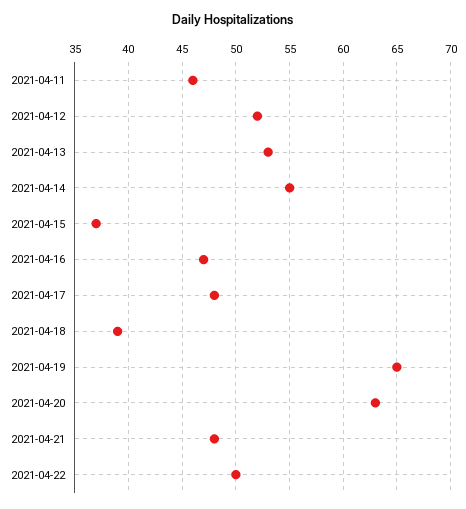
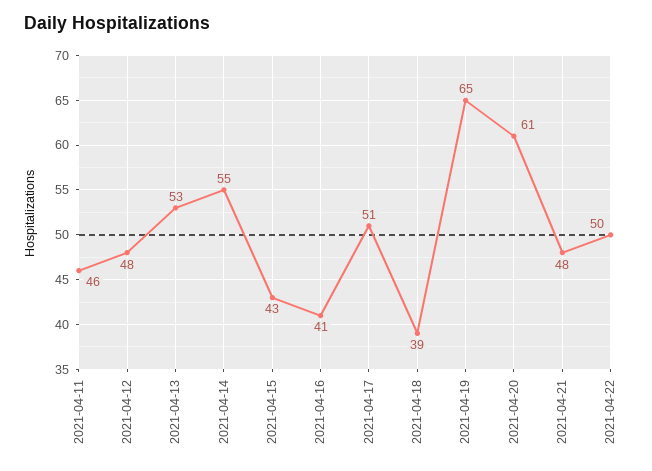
2021-04-12: 52 -> 48
2021-04-15: 37 -> 43
2021-04-16: 47 -> 41
2021-04-17: 48 -> 51
2021-04-20: 63 -> 61

